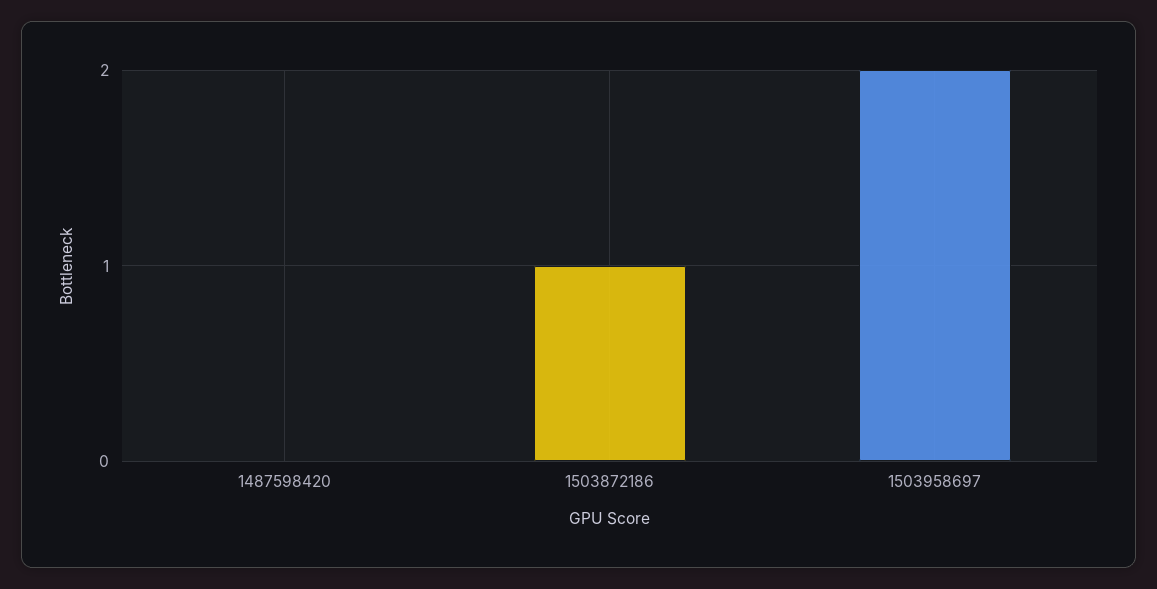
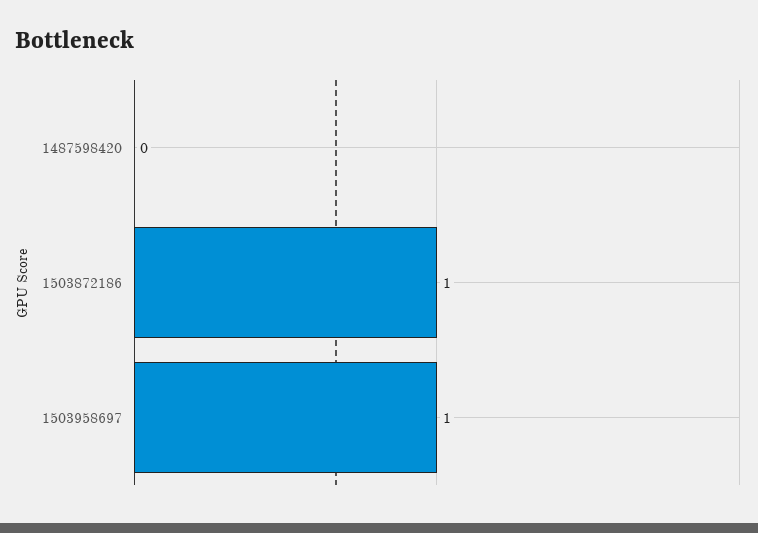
1503958697: 2 -> 1

